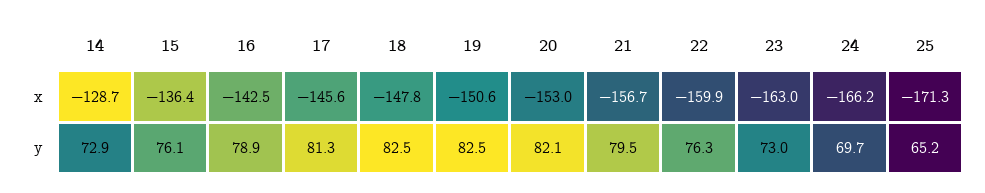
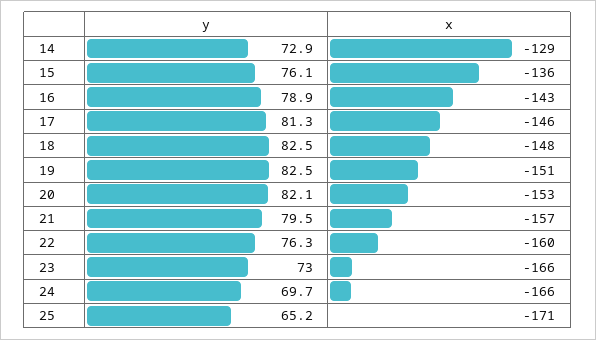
23, x: -163 -> -166

